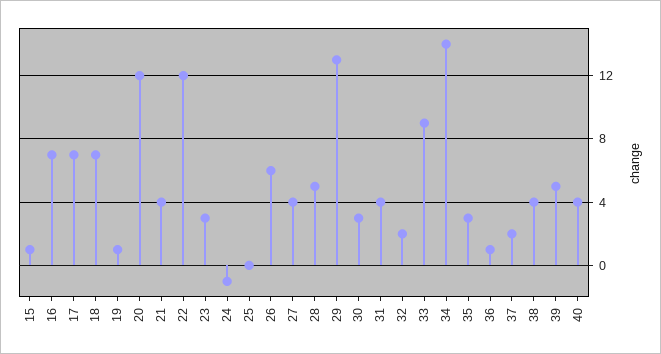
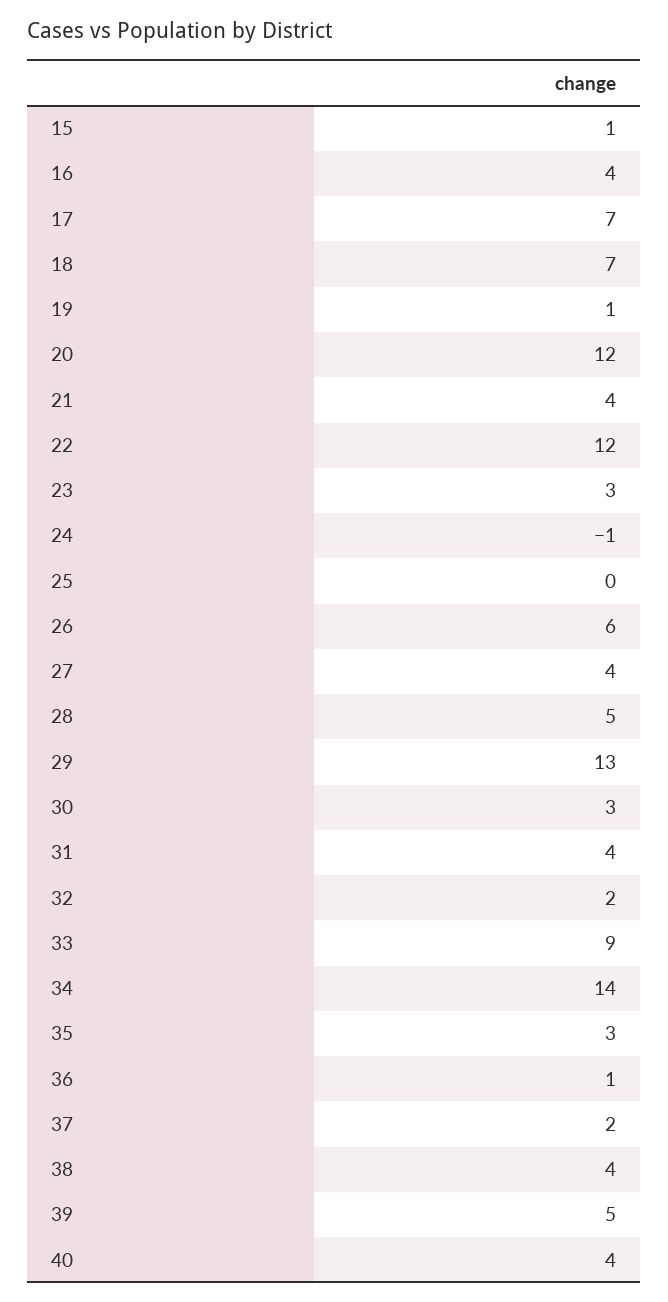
16: 7 -> 4

